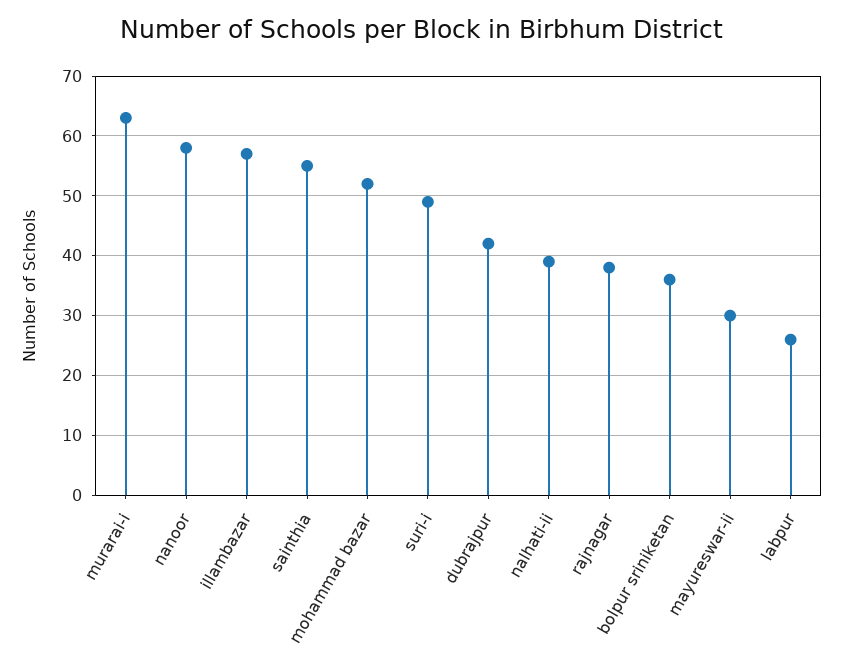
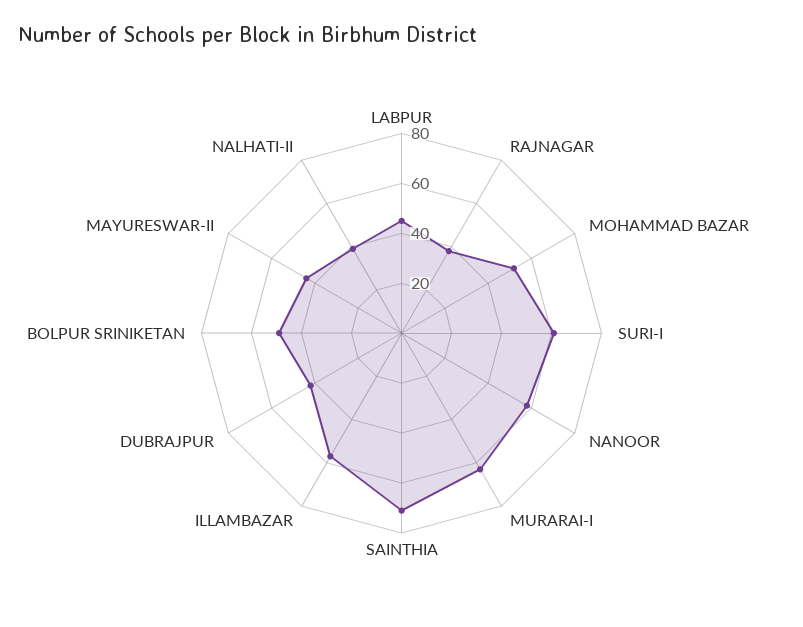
sainthia: 55 -> 70
suri-i: 50 -> 60
bolpur sriniketan: 35 -> 50
mayureswar-ii: 30 -> 45
labpur: 25 -> 45

